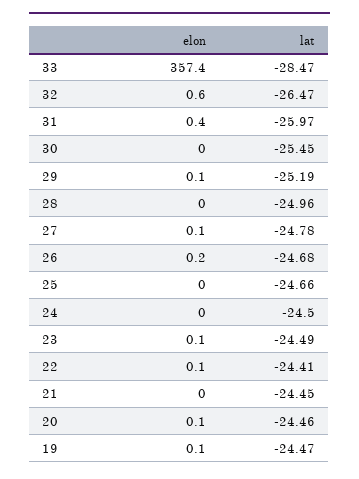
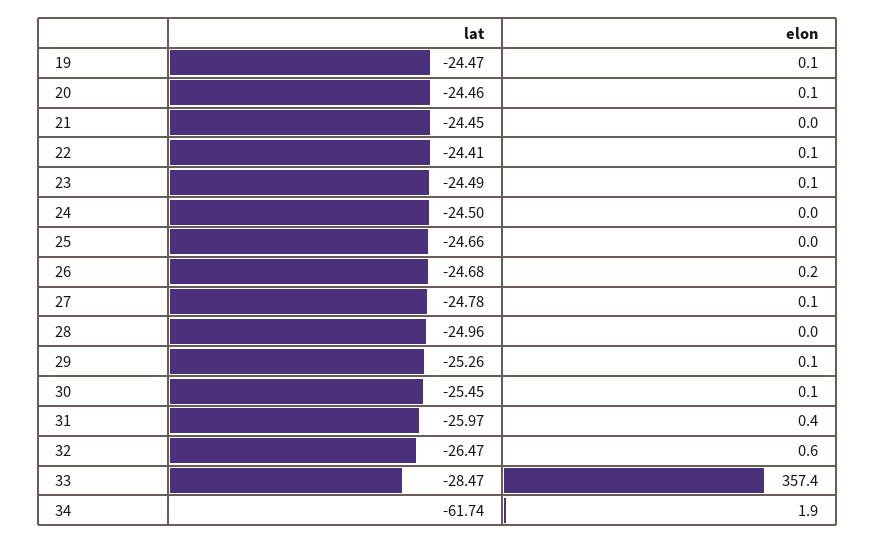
elon, 30: 0 -> 0.1
lat, 29: -25.19 -> -25.26
lat, 34: none -> -61.74
elon, 34: none -> 1.9

